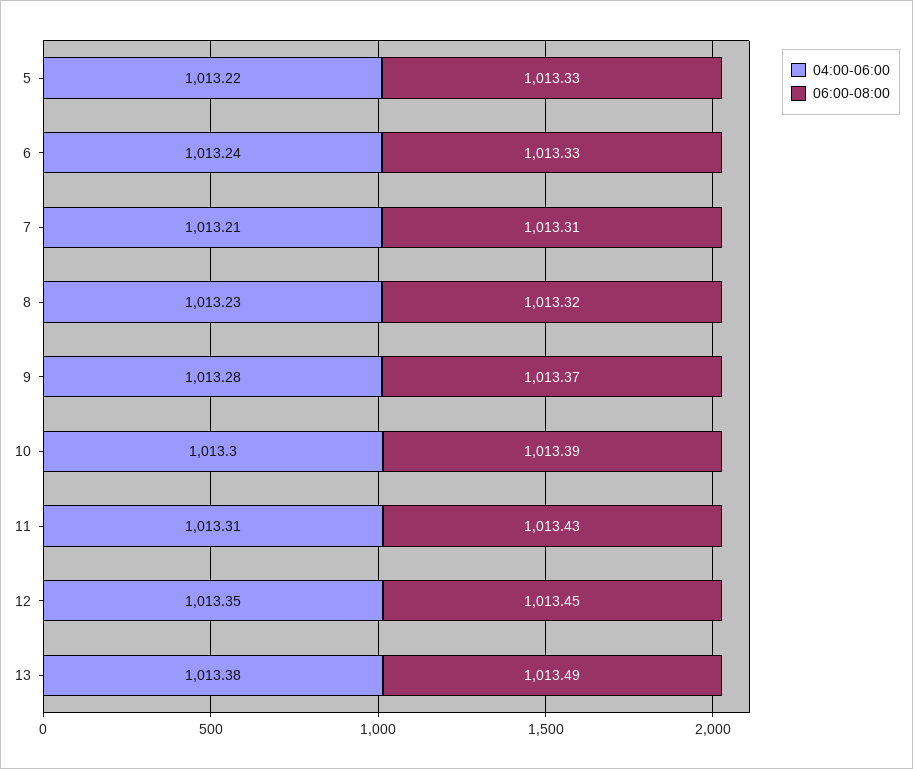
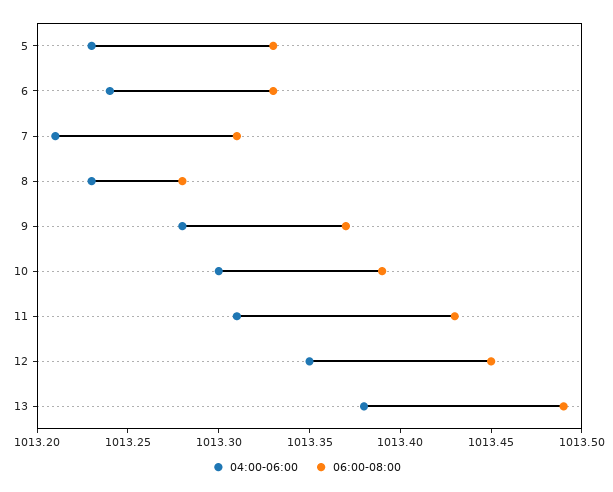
04:00-06:00, 5: 1013.22 -> 1013.23
06:00-08:00, 8: 1013.32 -> 1013.28

